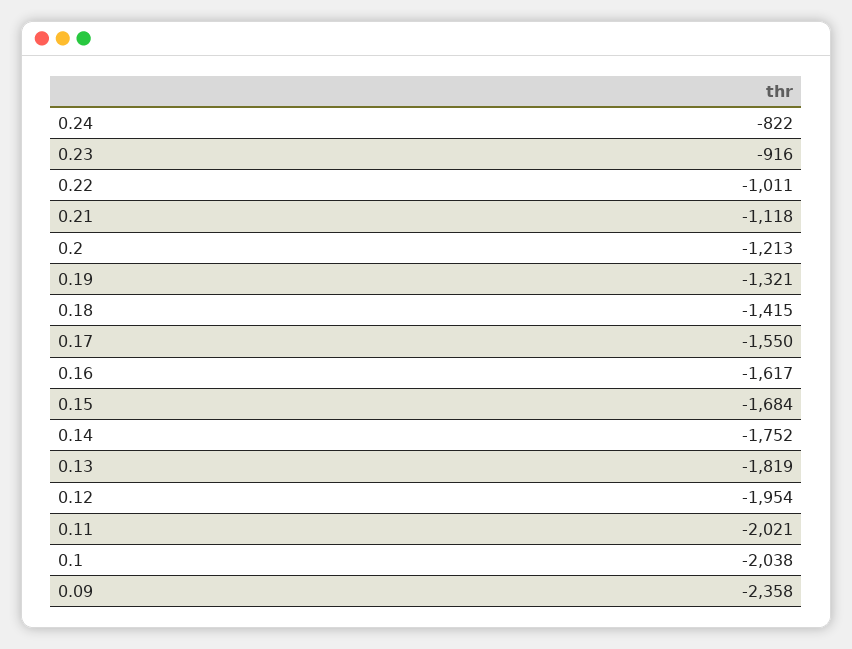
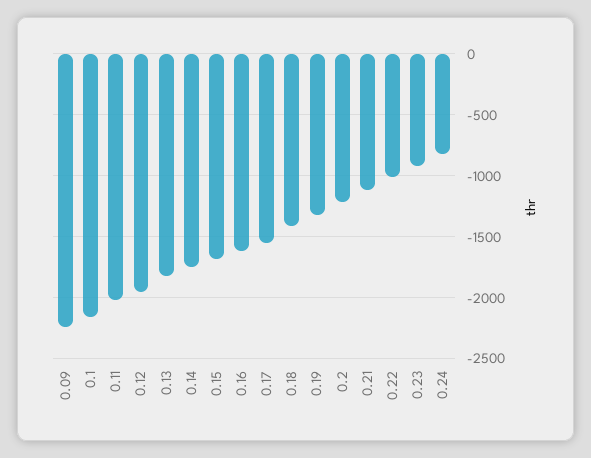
0.1: -2038 -> -2150
0.09: -2358 -> -2250

